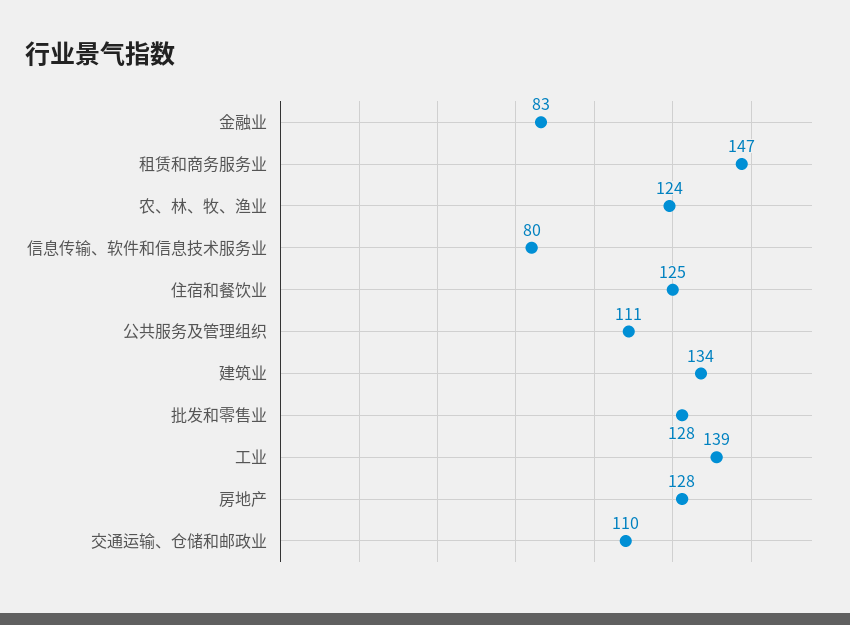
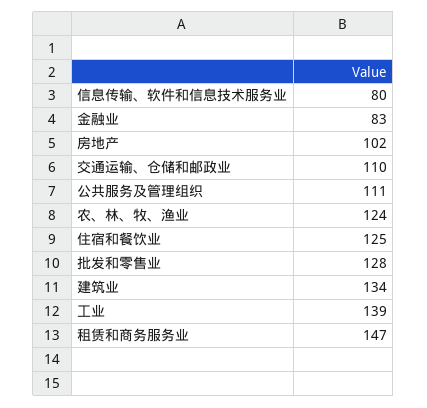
房地产: 128 -> 102

